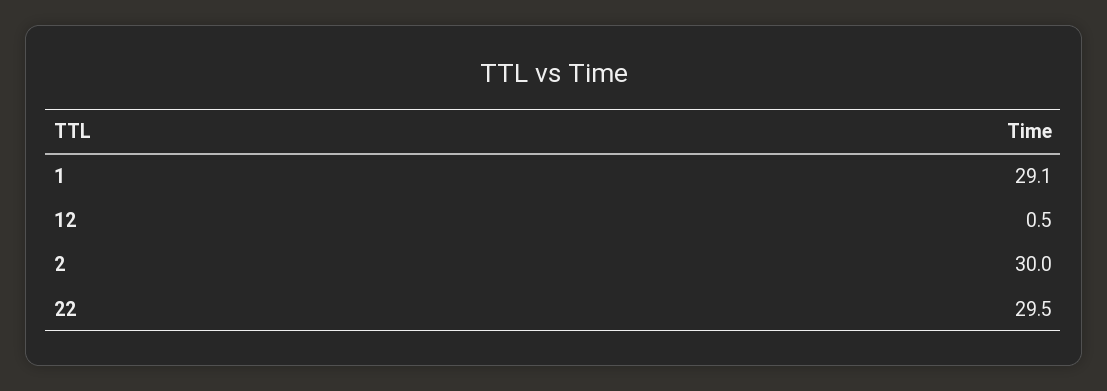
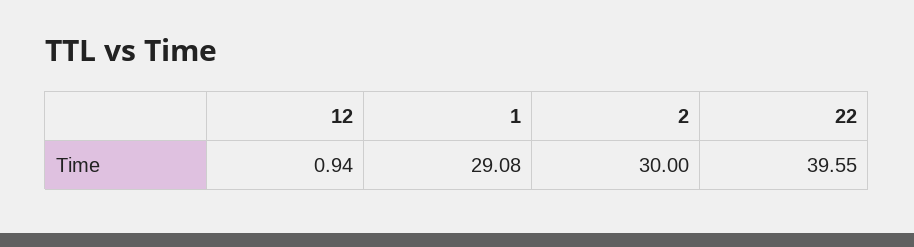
12: 0.5 -> 0.94
22: 29.5 -> 39.55

